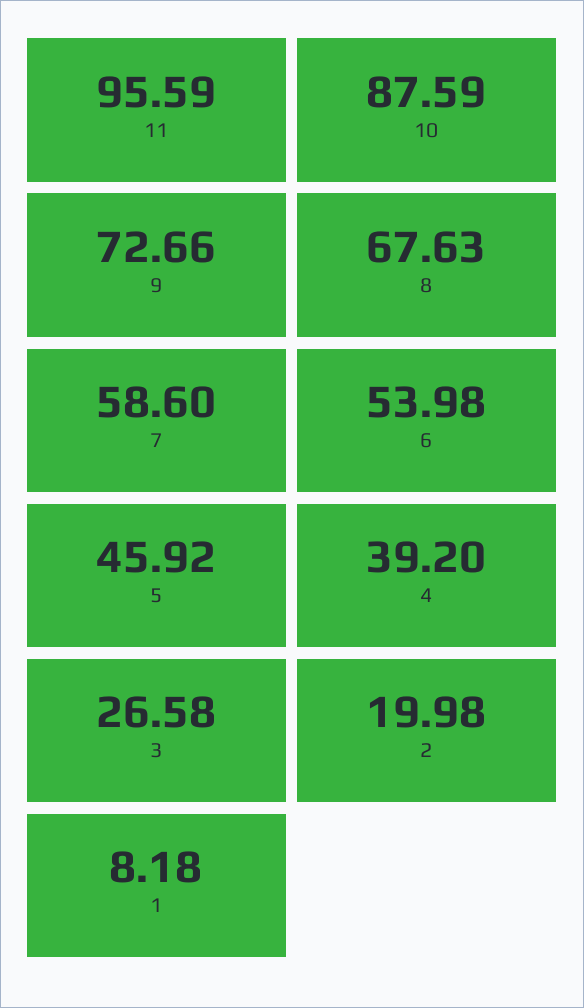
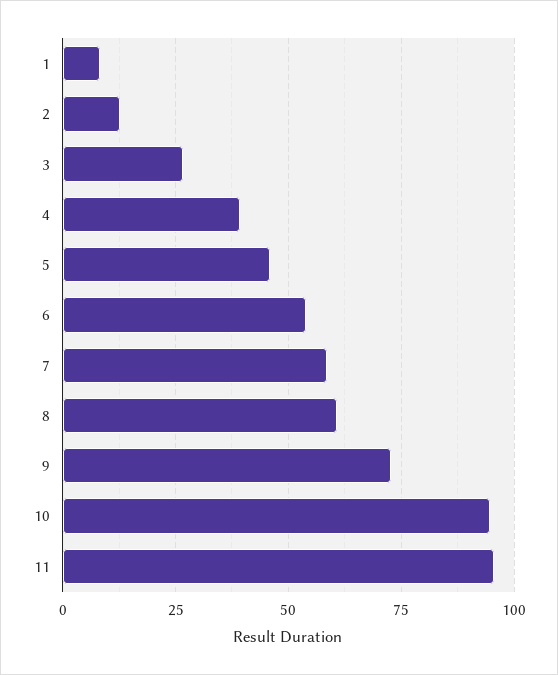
10: 87.59 -> 95
8: 67.63 -> 60
2: 19.98 -> 12.5

